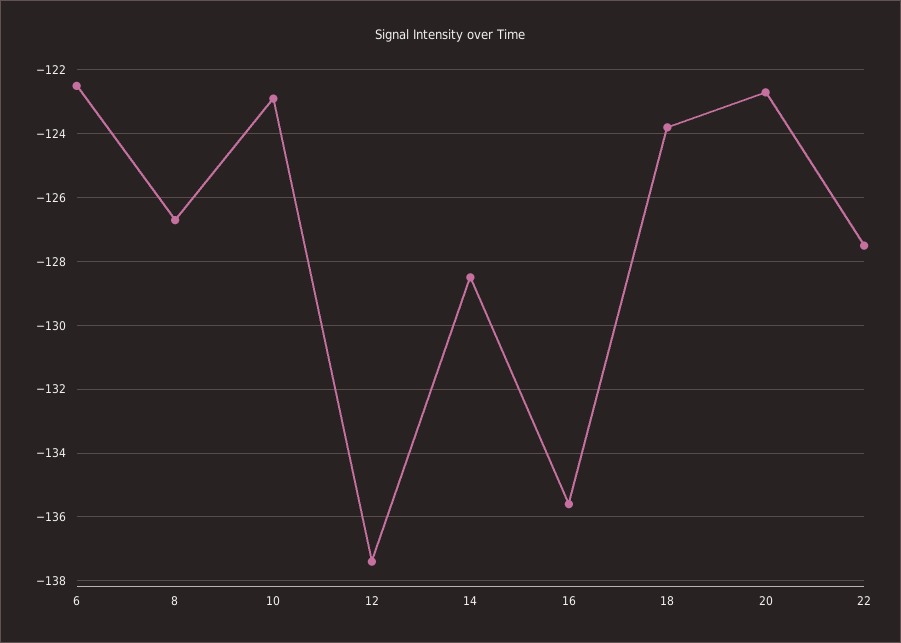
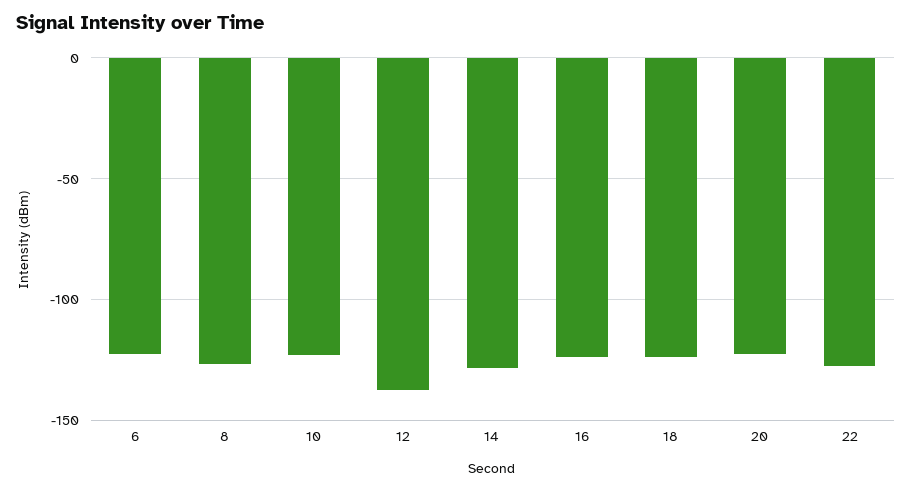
16: -135.5 -> -125

